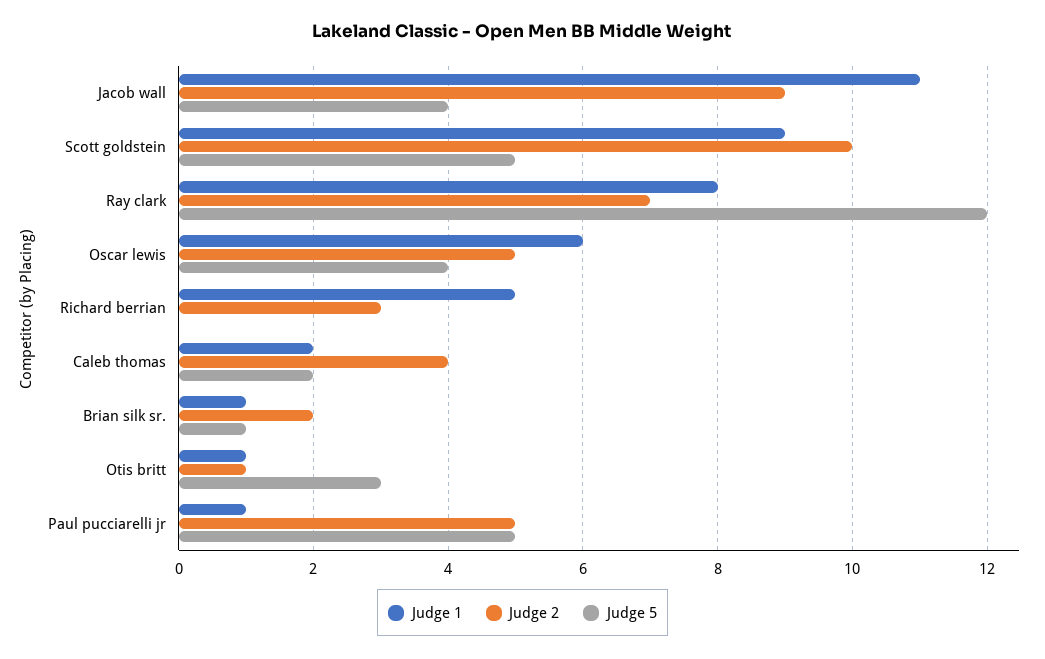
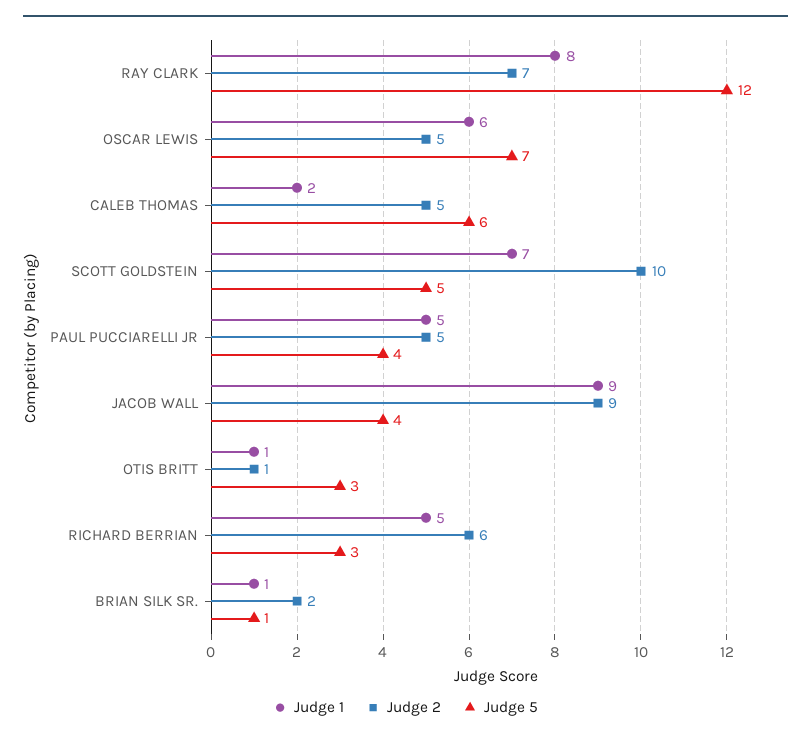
Judge 1, Jacob wall: 11 -> 9
Judge 1, Scott goldstein: 9 -> 7
Judge 5, Oscar lewis: 4 -> 7
Judge 2, Richard berrian: 3 -> 6
Judge 5, Richard berrian: 0 -> 3
Judge 2, Caleb thomas: 4 -> 5
Judge 5, Caleb thomas: 2 -> 6
Judge 1, Paul pucciarelli jr: 1 -> 5
Judge 5, Paul pucciarelli jr: 5 -> 4

